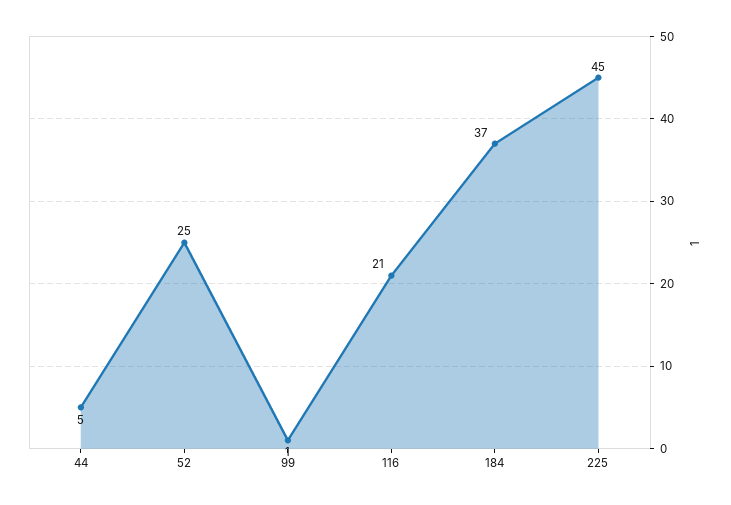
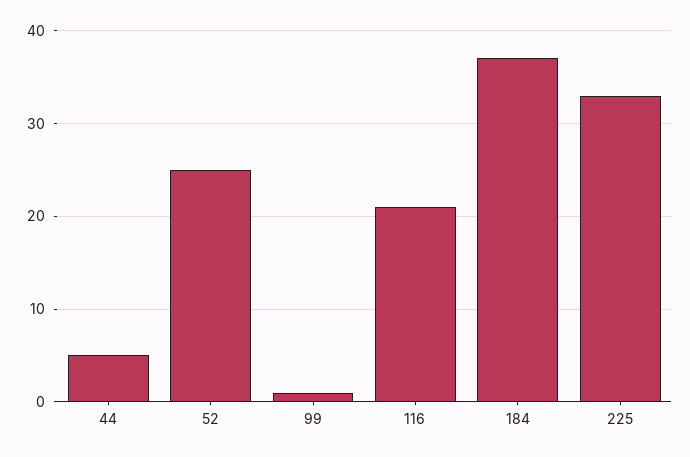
225: 45 -> 33

